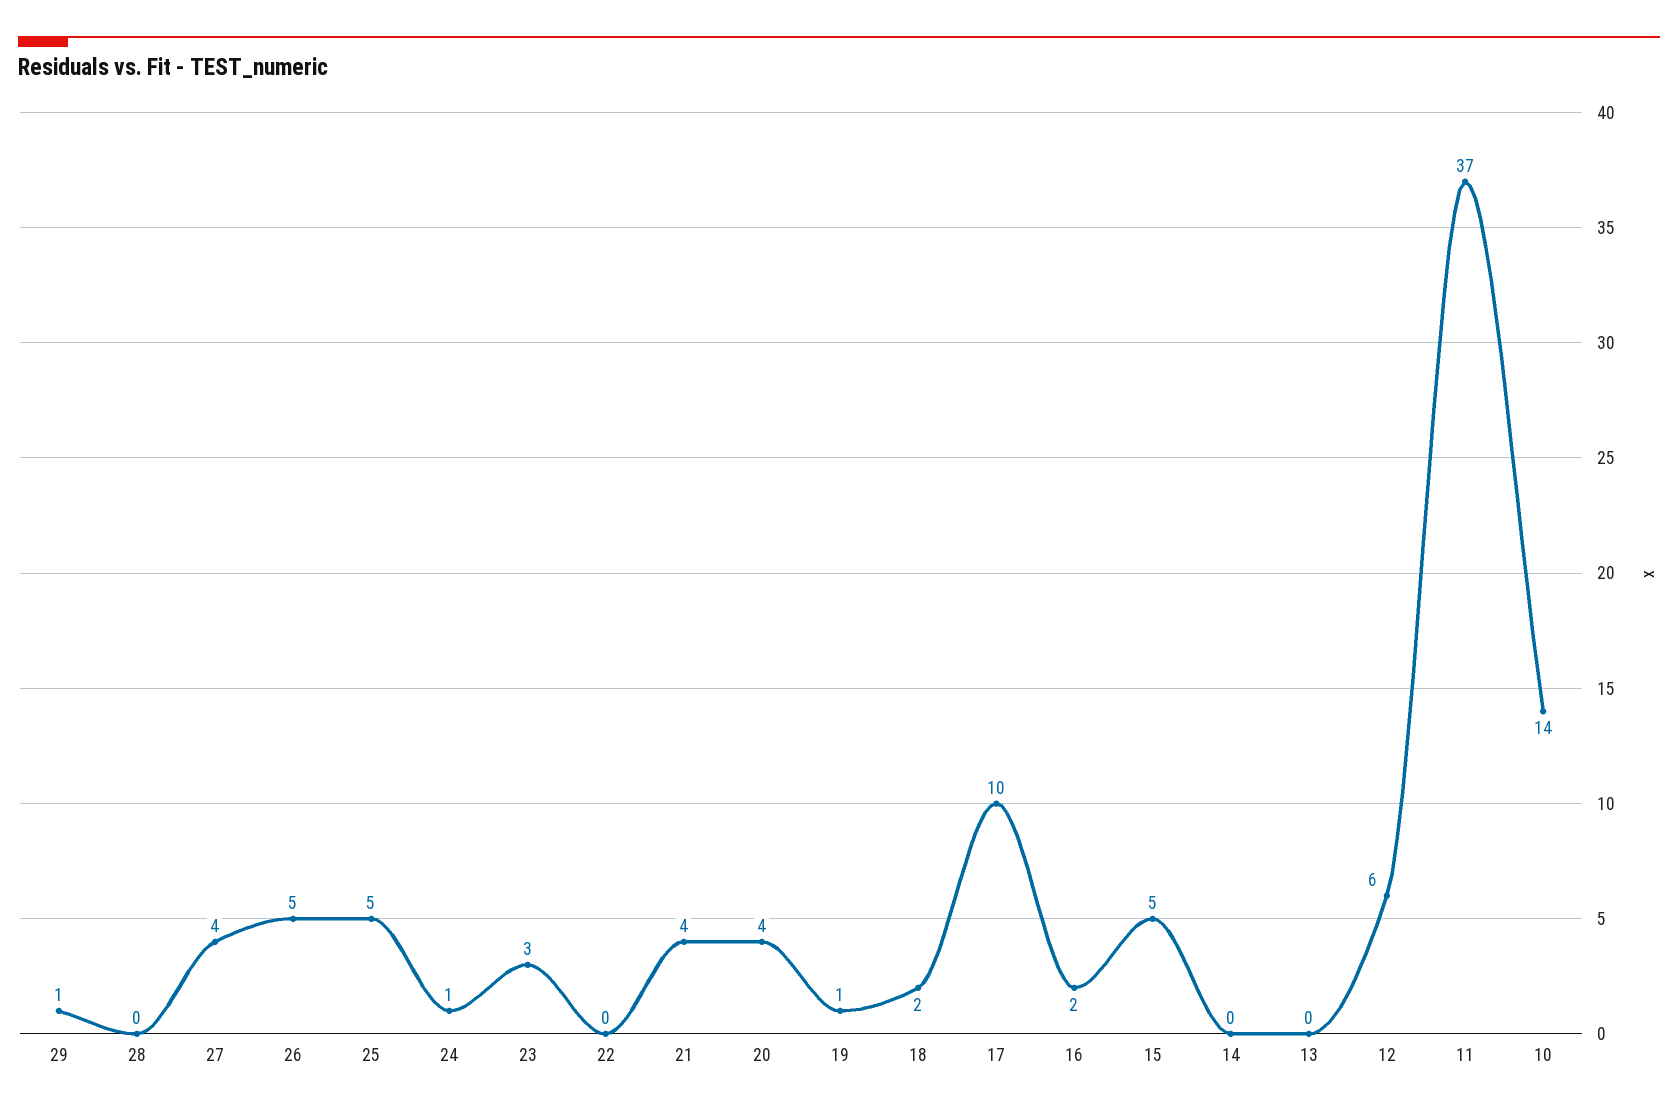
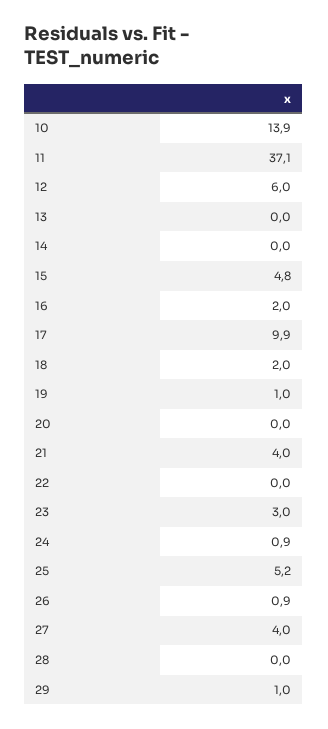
26: 5 -> 0.9
20: 4 -> 0

